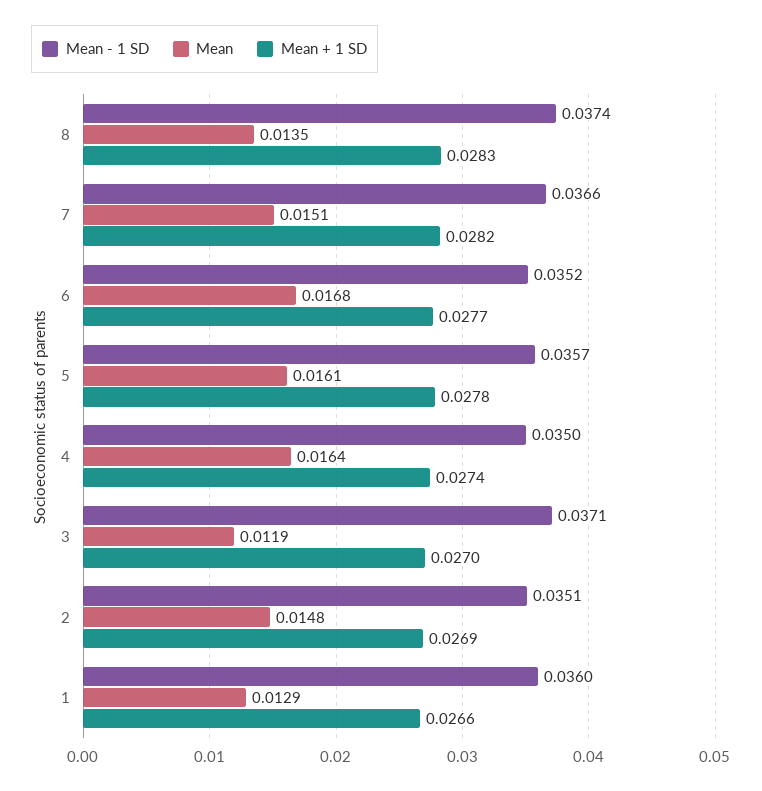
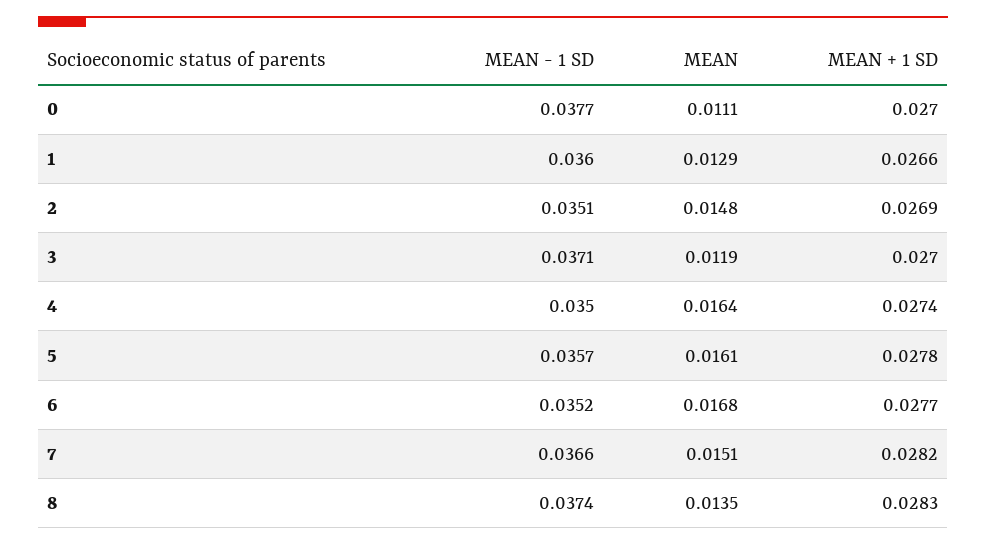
Mean - 1 SD, 0: none -> 0.0377
Mean, 0: none -> 0.0111
Mean + 1 SD, 0: none -> 0.027

